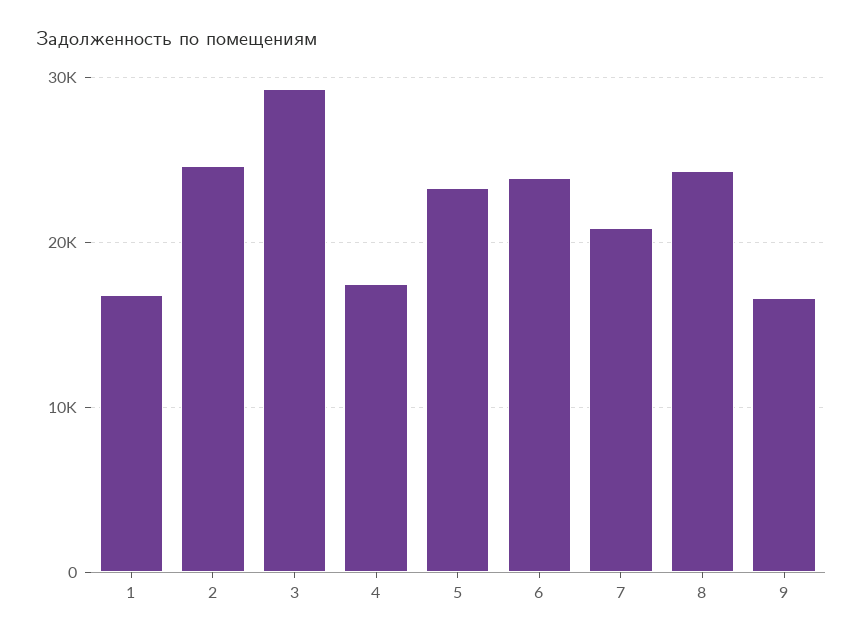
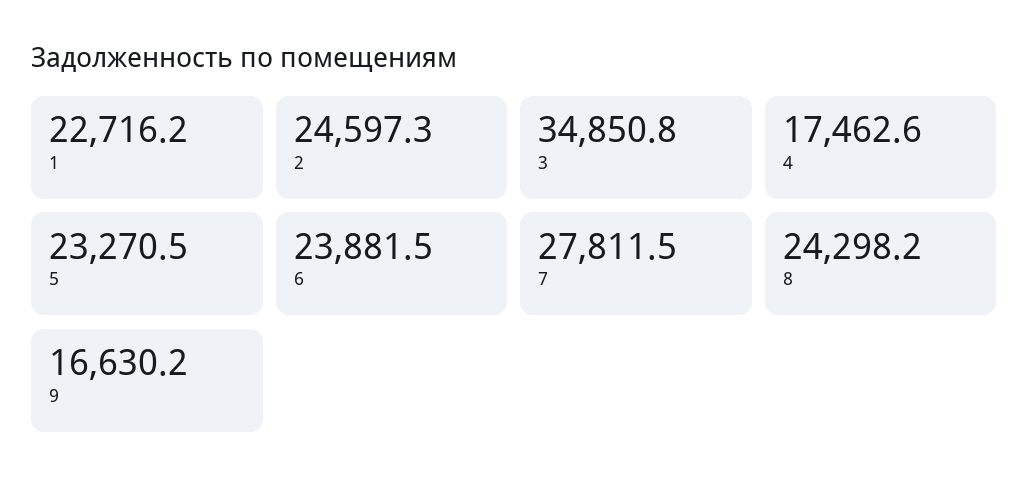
1: 17000 -> 22716.2
3: 29000 -> 34850.8
7: 21000 -> 27811.5

